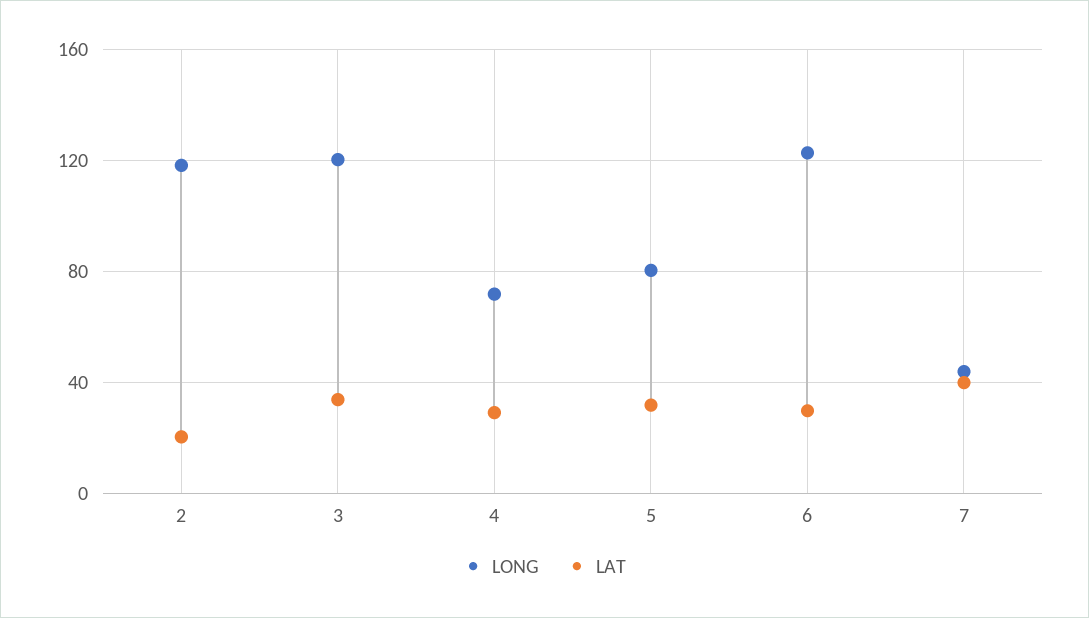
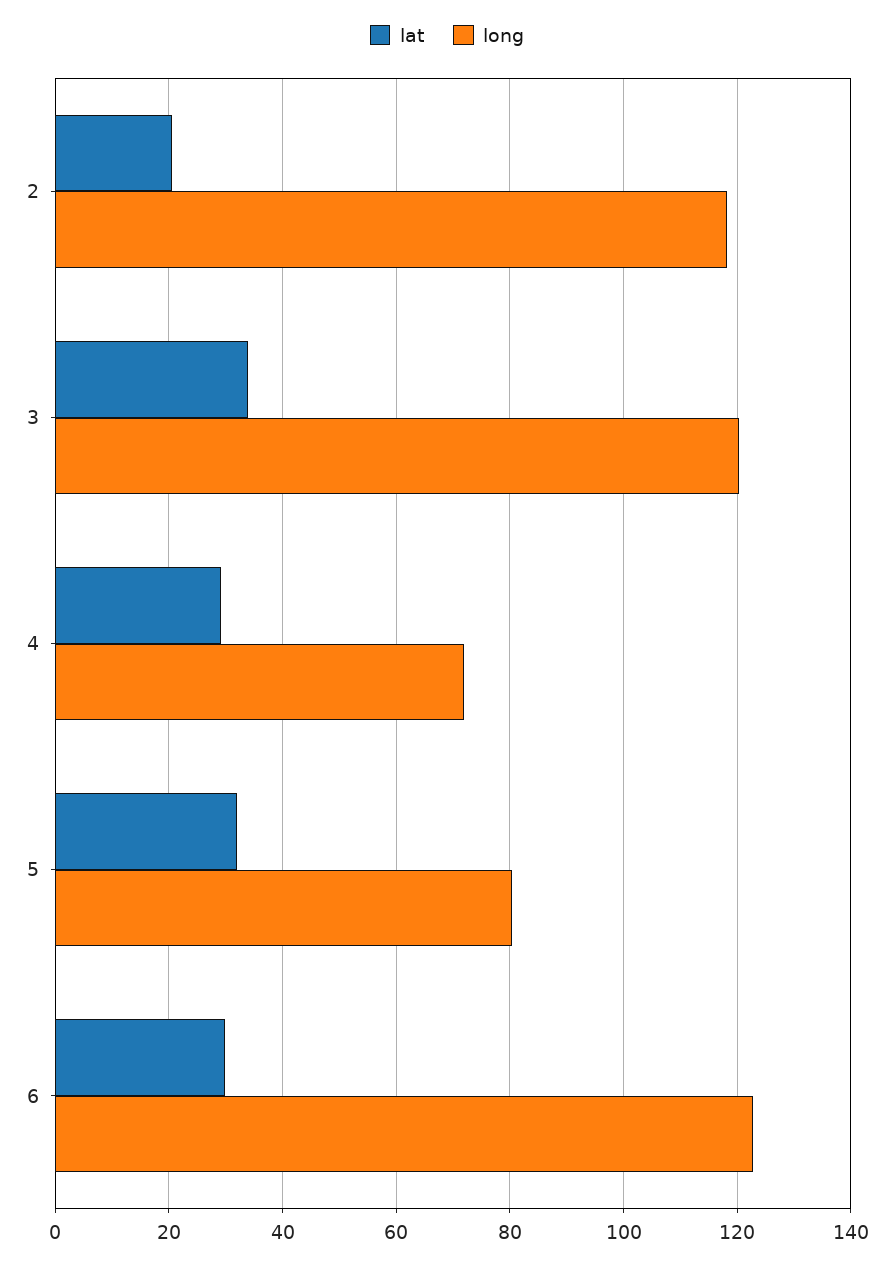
LONG, 7: 45 -> none
LAT, 7: 40 -> none

